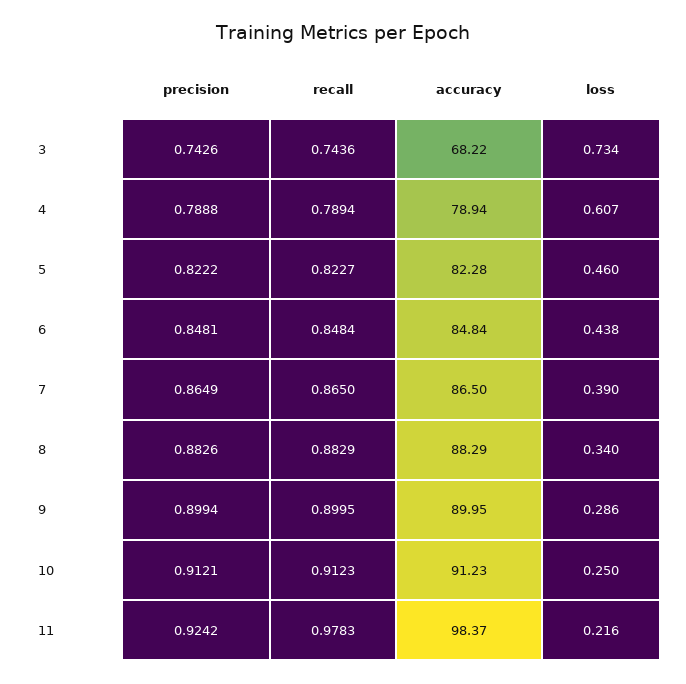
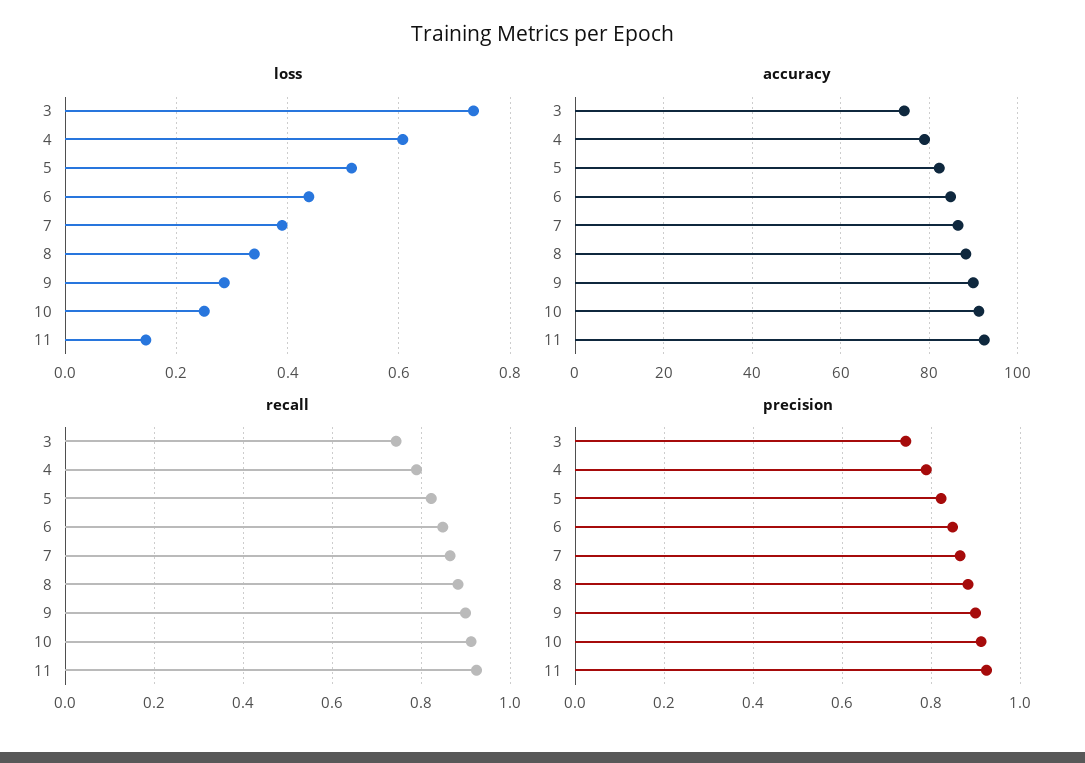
accuracy, 3: 68.22 -> 74
loss, 5: 0.46 -> 0.52
recall, 11: 0.9783 -> 0.92
accuracy, 11: 98.37 -> 92
loss, 11: 0.216 -> 0.14

